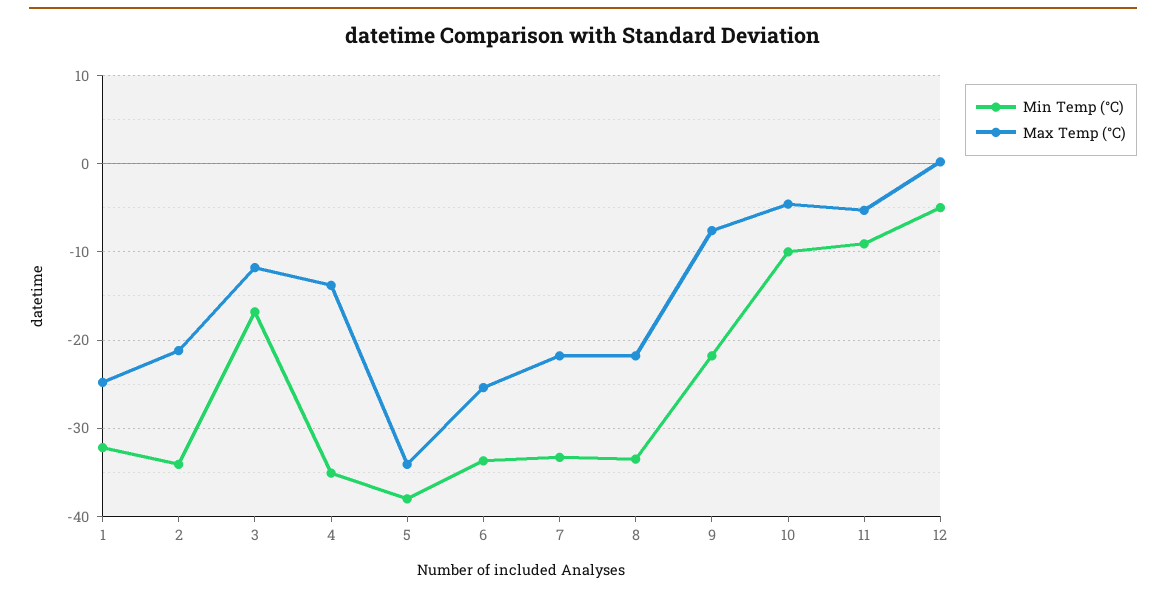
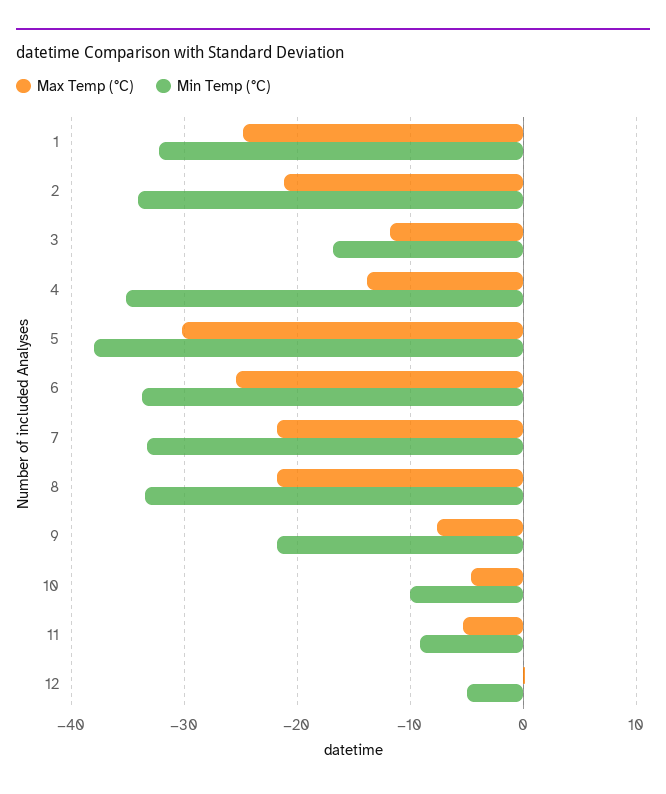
Max Temp (°C), 5: -34 -> -30

